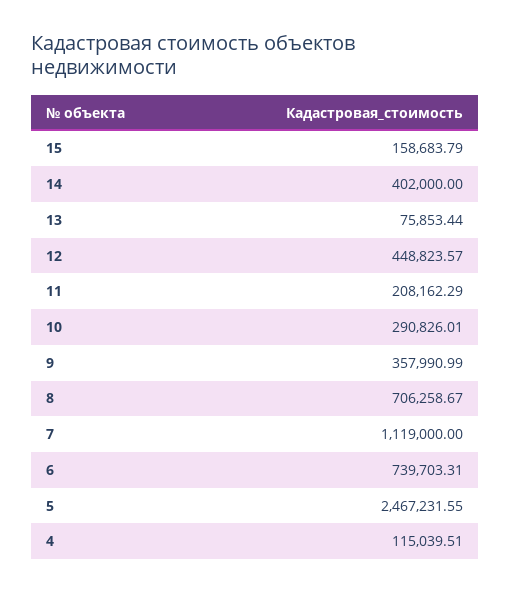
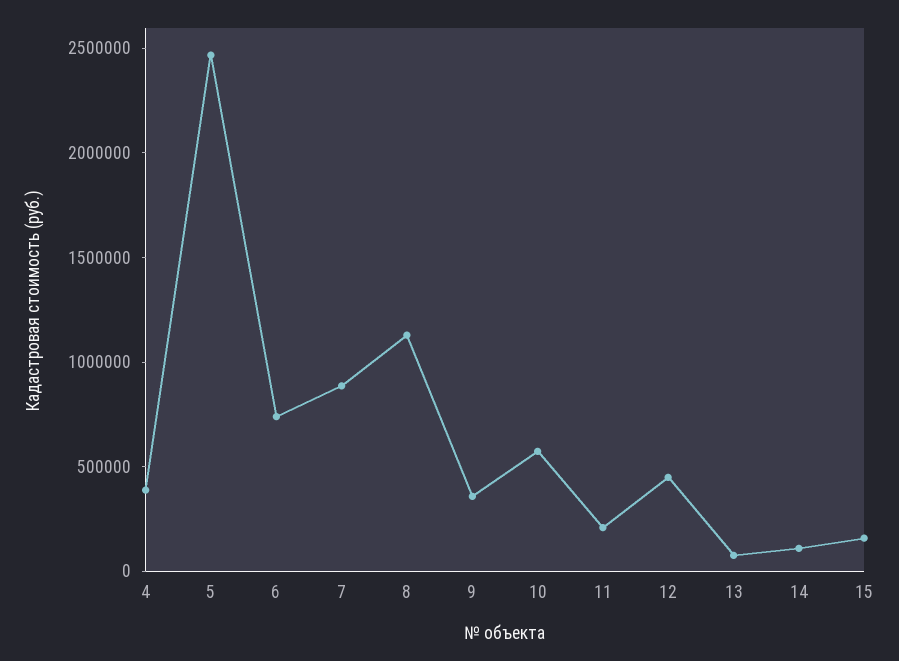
14: 402000 -> 100000
10: 290826.01 -> 600000
8: 706258.67 -> 1100000
7: 1119000 -> 900000
4: 115039.51 -> 400000

